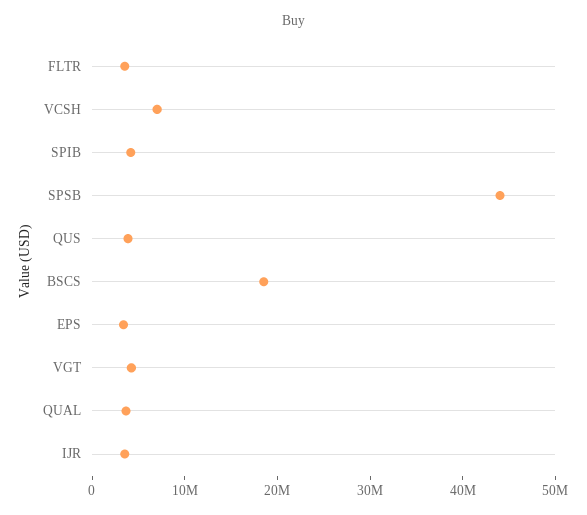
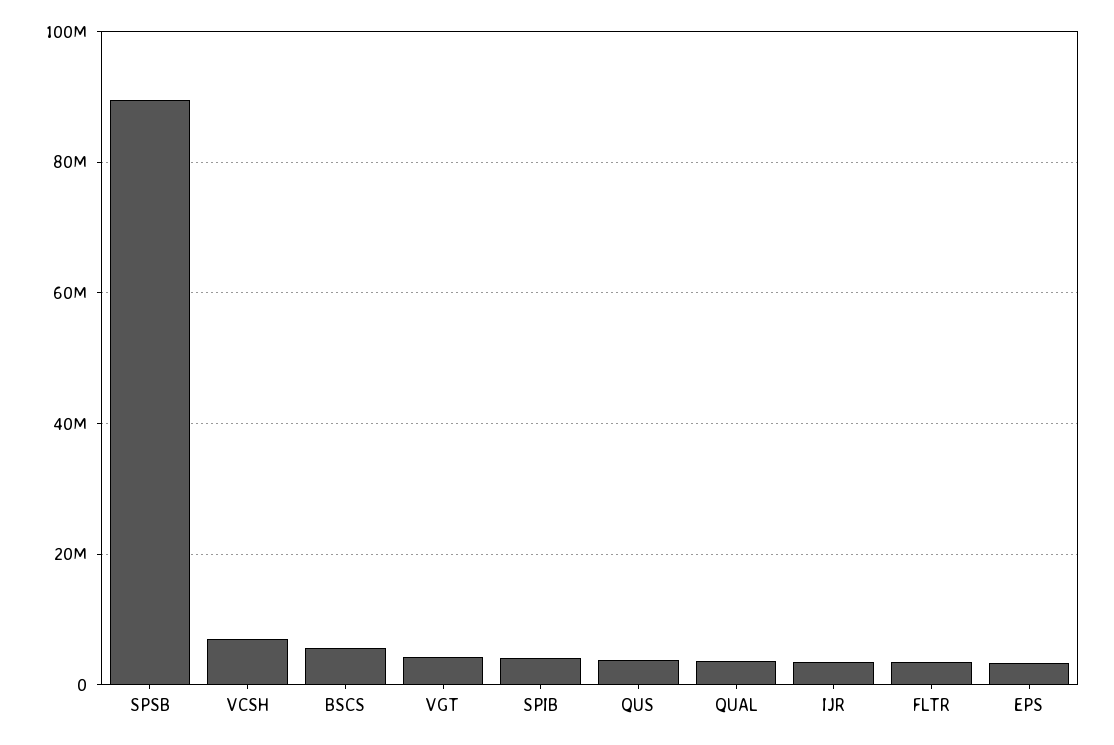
SPSB: 44000000 -> 90000000
BSCS: 18000000 -> 6000000

